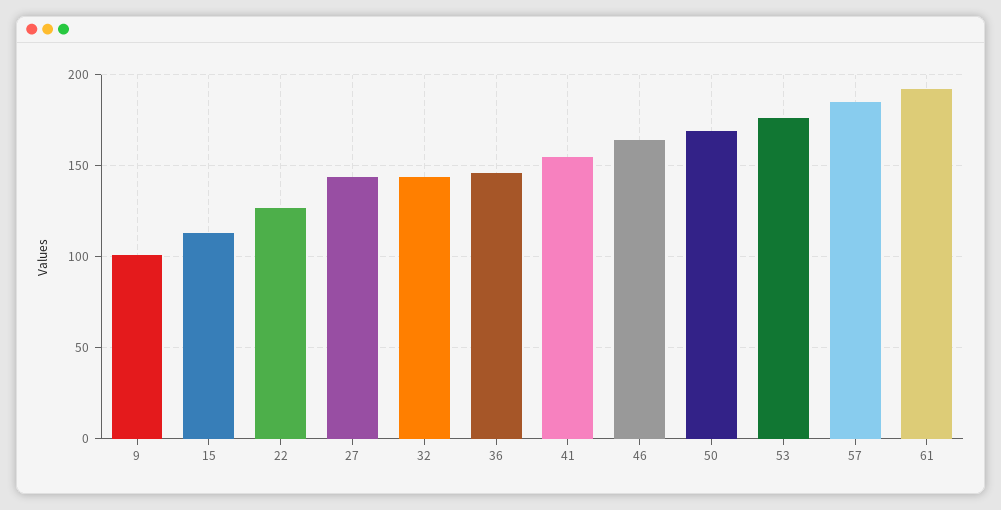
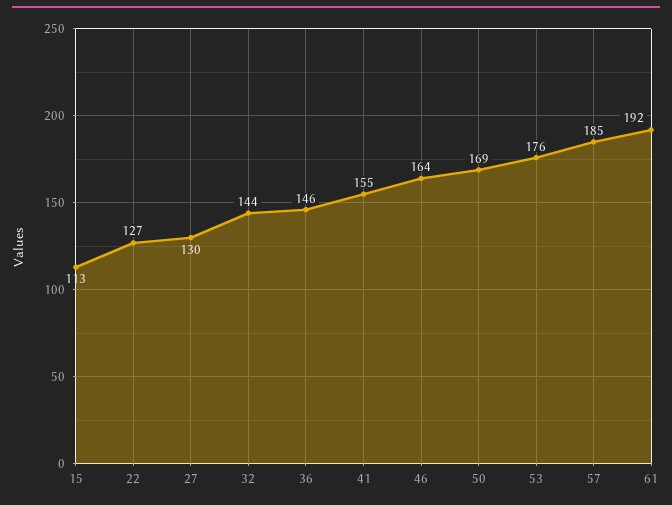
9: 100 -> none
27: 145 -> 130

